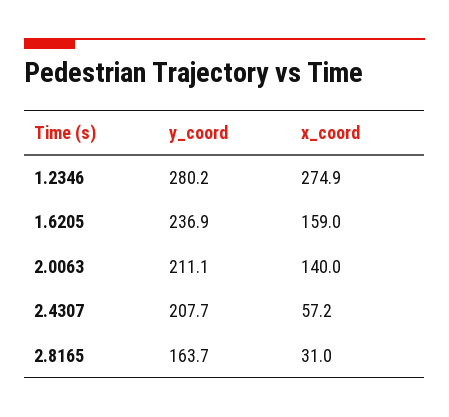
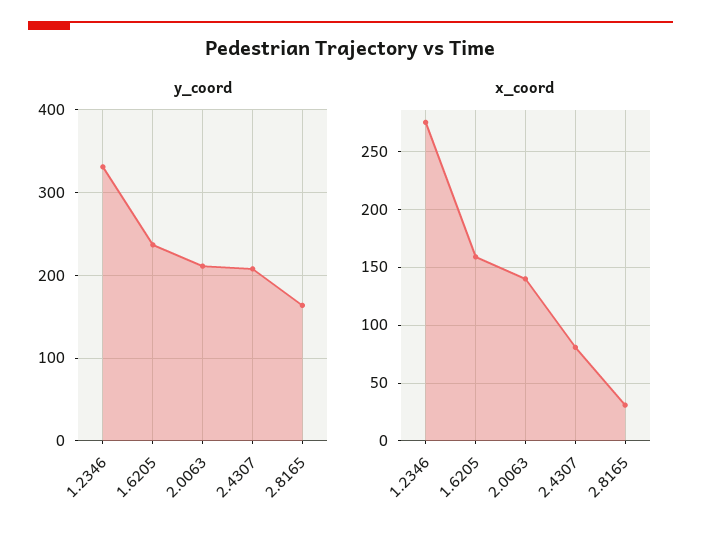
y_coord, 1.2346: 280.2 -> 330
x_coord, 2.4307: 57.2 -> 80

